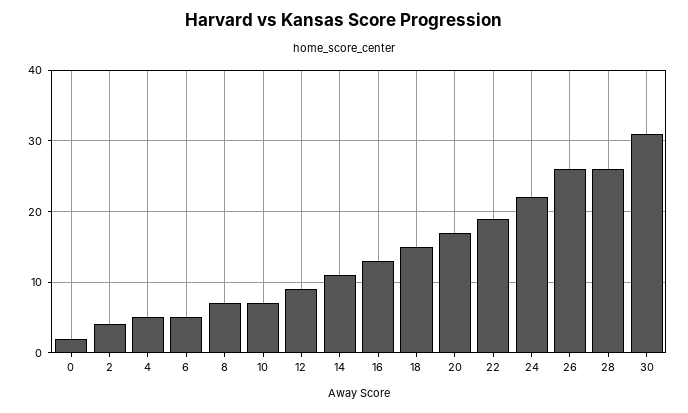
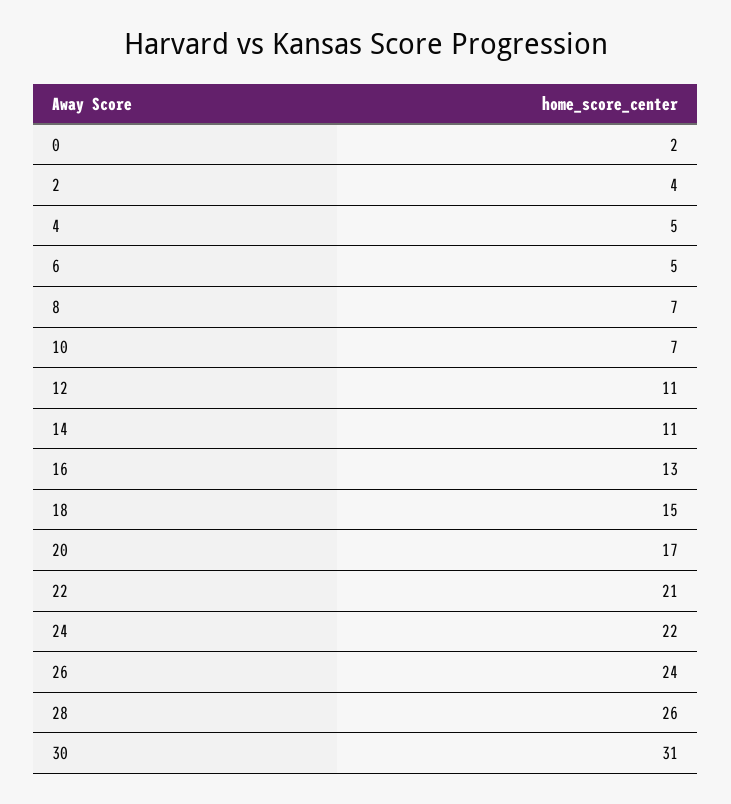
12: 9 -> 11
22: 19 -> 21
26: 26 -> 24

